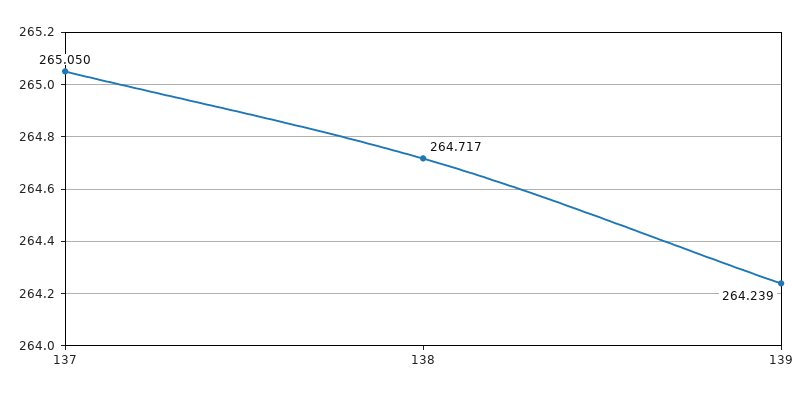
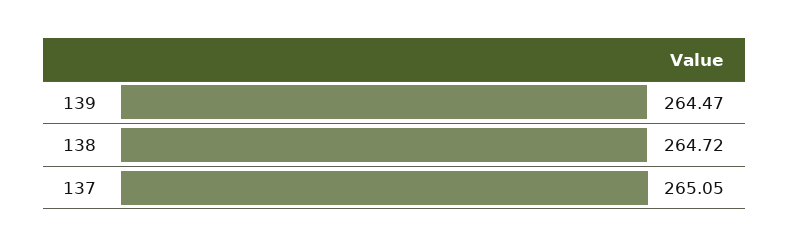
139: 264.239 -> 264.47

